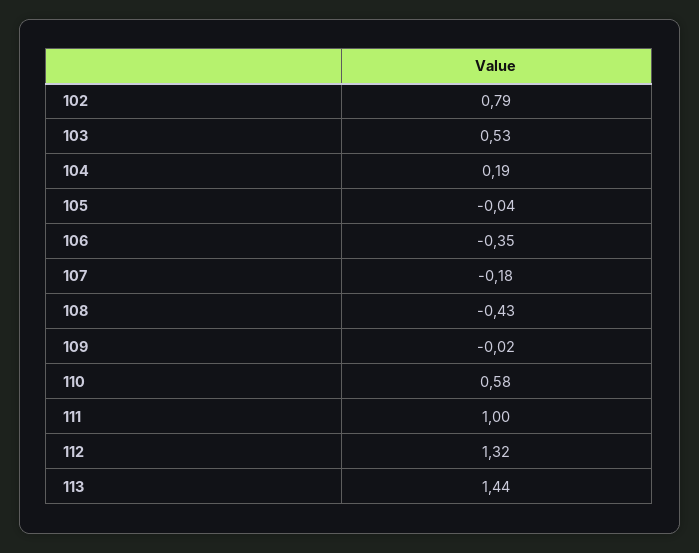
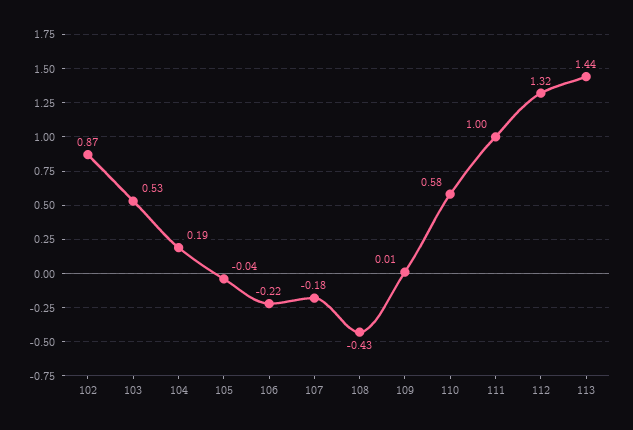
102: 0.79 -> 0.87
106: -0.35 -> -0.22
109: -0.02 -> 0.01

